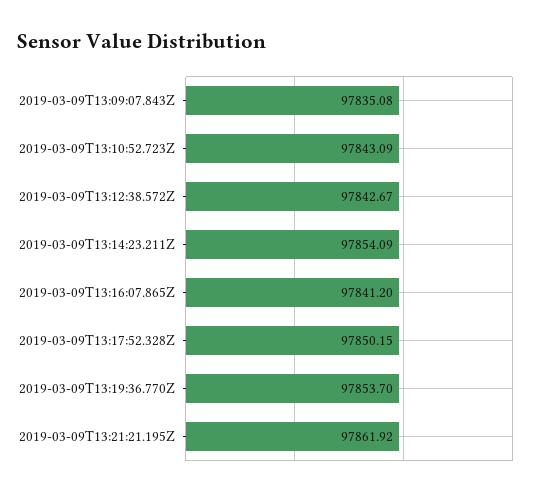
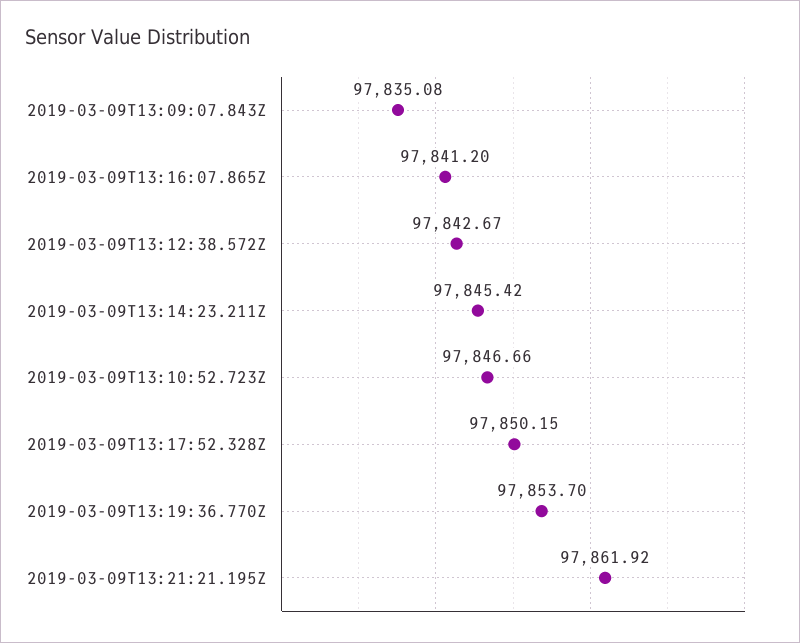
2019-03-09T13:10:52.723Z: 97843.09 -> 97846.66
2019-03-09T13:14:23.211Z: 97854.09 -> 97845.42

